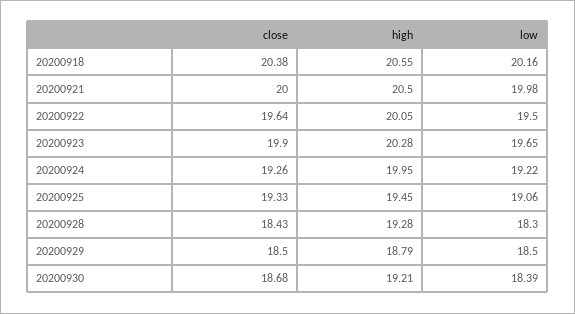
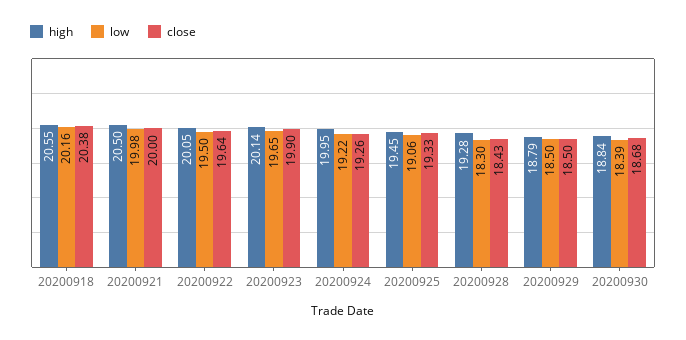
high, 20200923: 20.28 -> 20.14
high, 20200930: 19.21 -> 18.84

